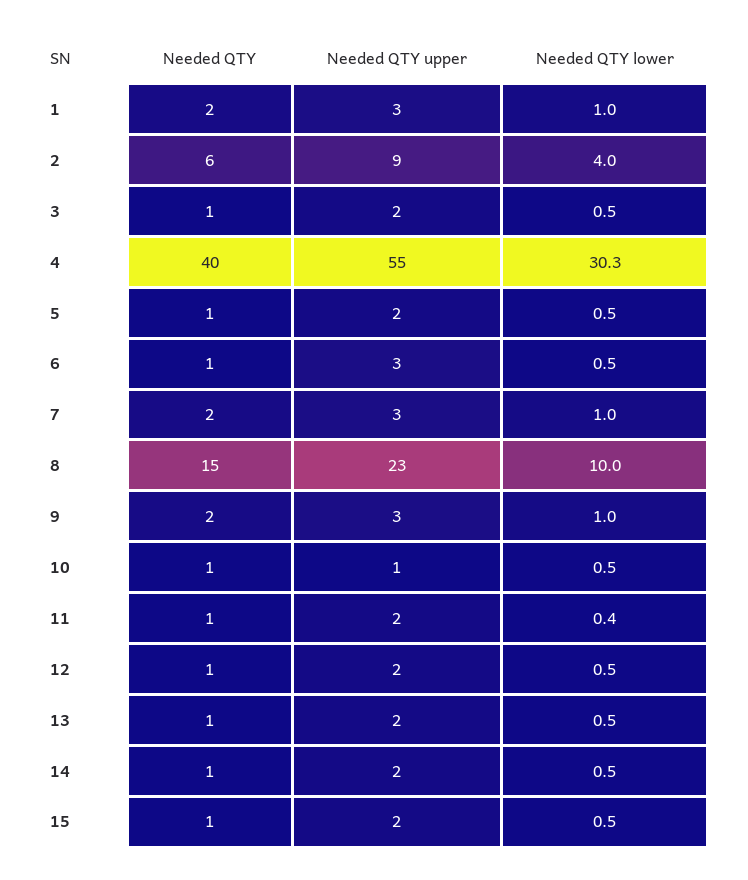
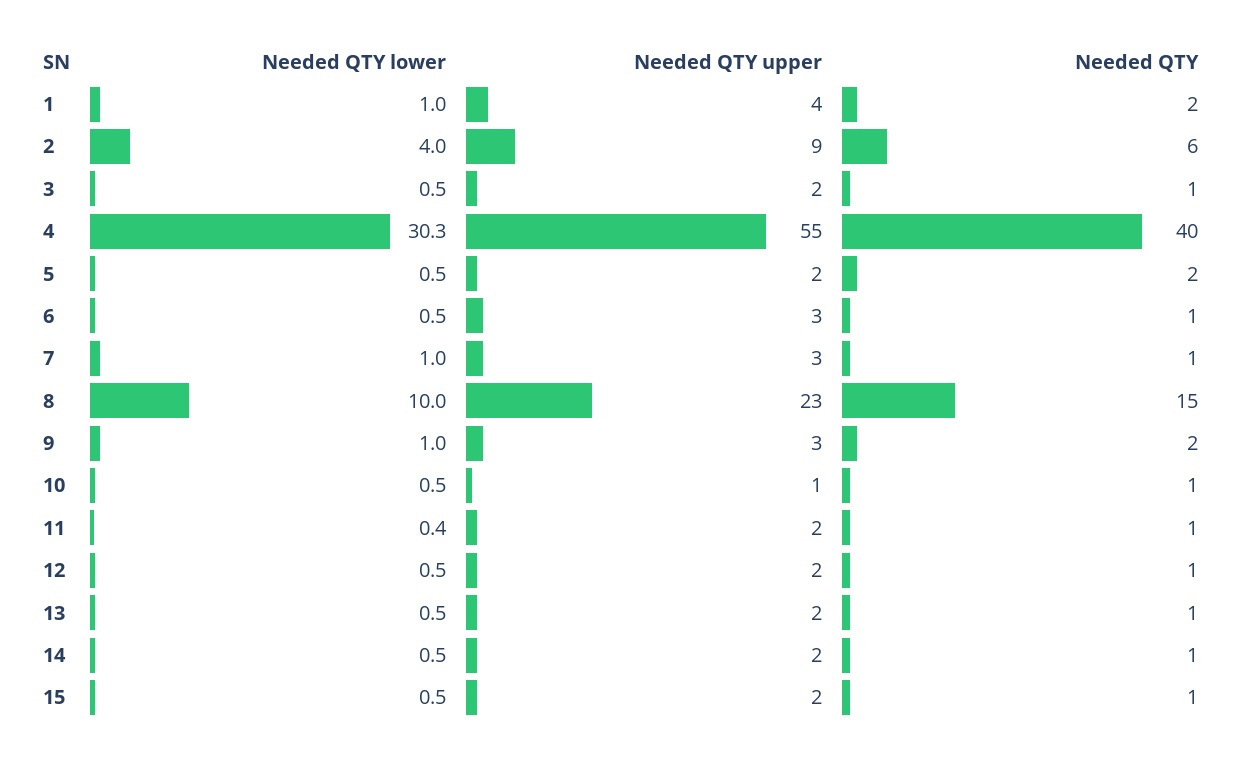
Needed QTY upper, 1: 3 -> 4
Needed QTY, 5: 1 -> 2
Needed QTY, 7: 2 -> 1

